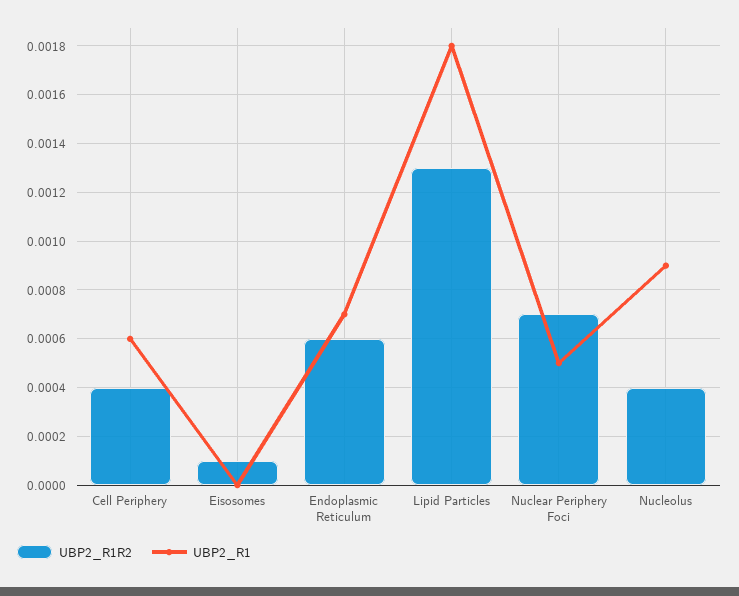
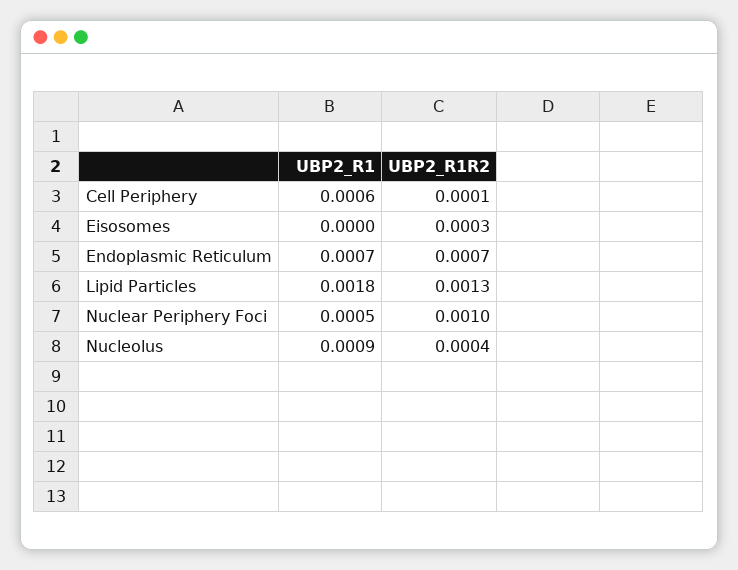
UBP2_R1R2, Cell Periphery: 0.0004 -> 0.0001
UBP2_R1R2, Eisosomes: 0.0001 -> 0.0003
UBP2_R1R2, Endoplasmic Reticulum: 0.0006 -> 0.0007
UBP2_R1R2, Nuclear Periphery Foci: 0.0007 -> 0.001

